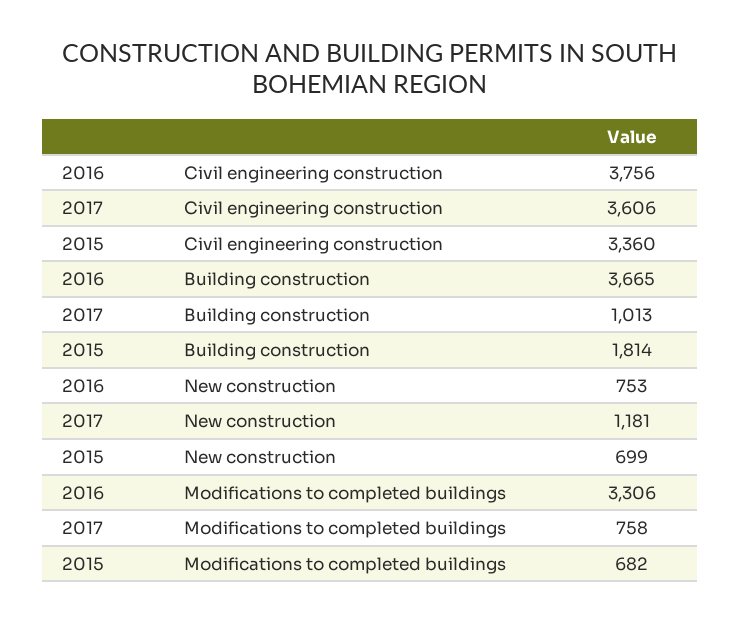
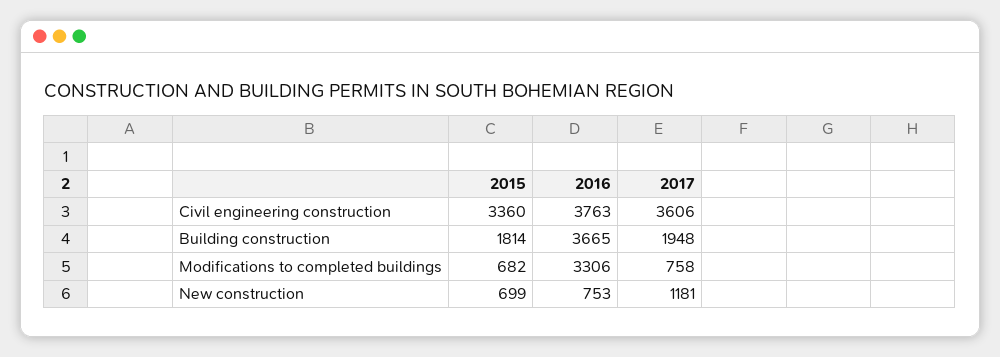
2016, Civil engineering construction: 3756 -> 3763
2017, Building construction: 1013 -> 1948

